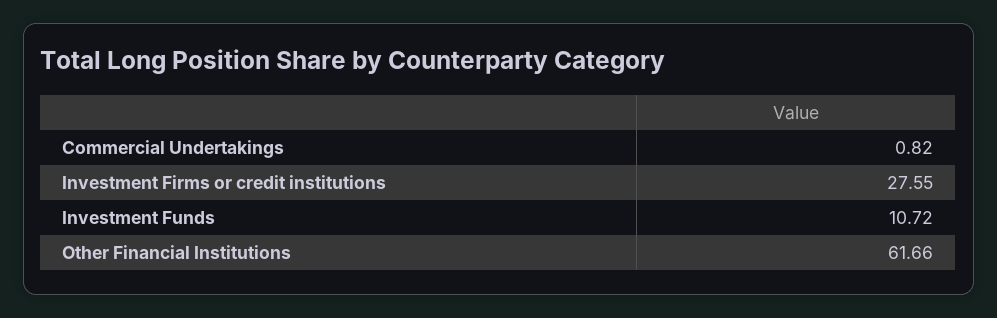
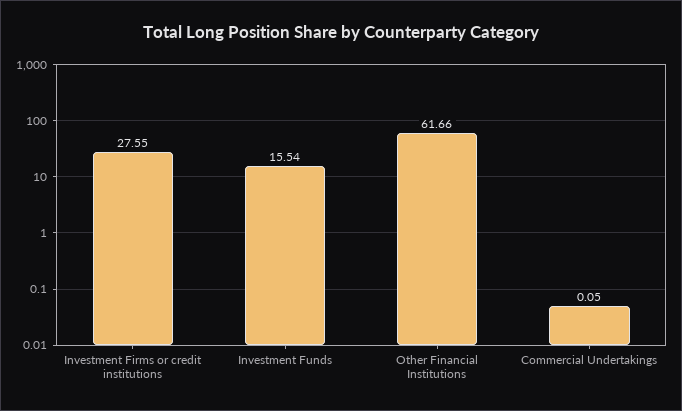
Commercial Undertakings: 0.82 -> 0.05
Investment Funds: 10.72 -> 15.54

